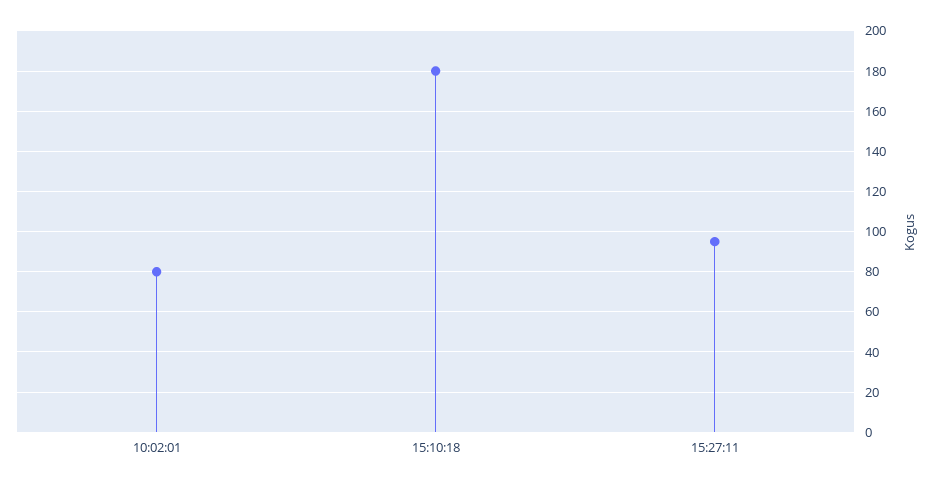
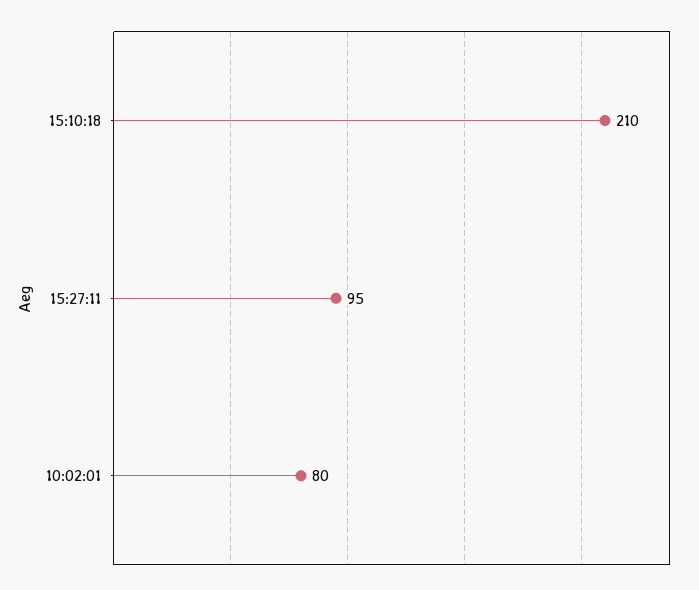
15:10:18: 180 -> 210

